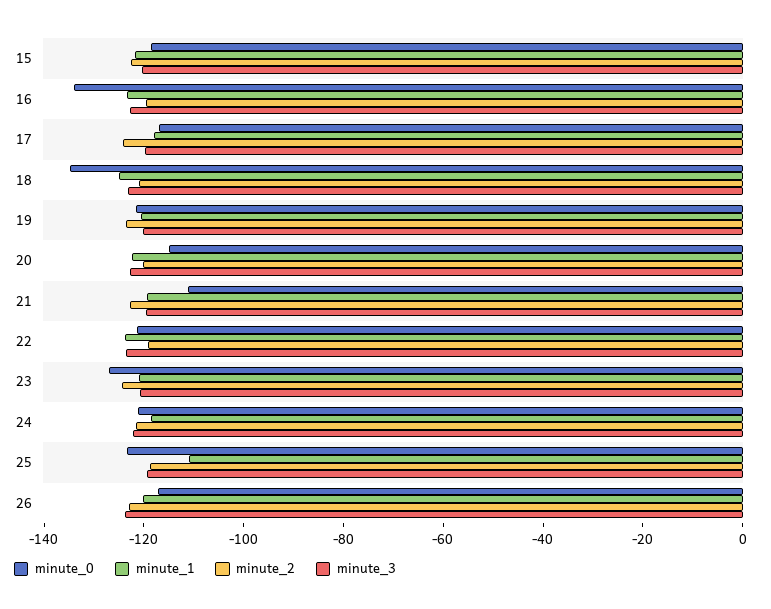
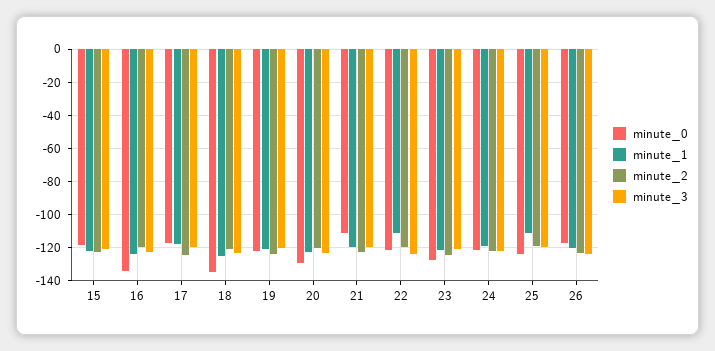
minute_0, 20: -115 -> -130
minute_1, 22: -125 -> -110

